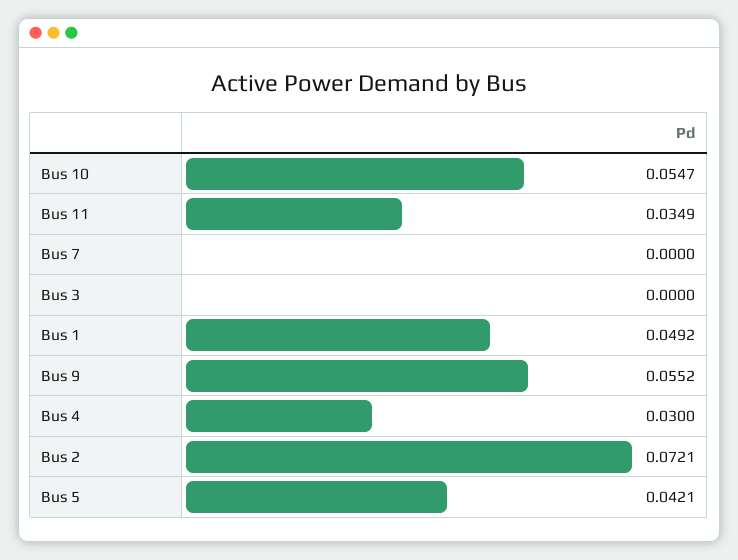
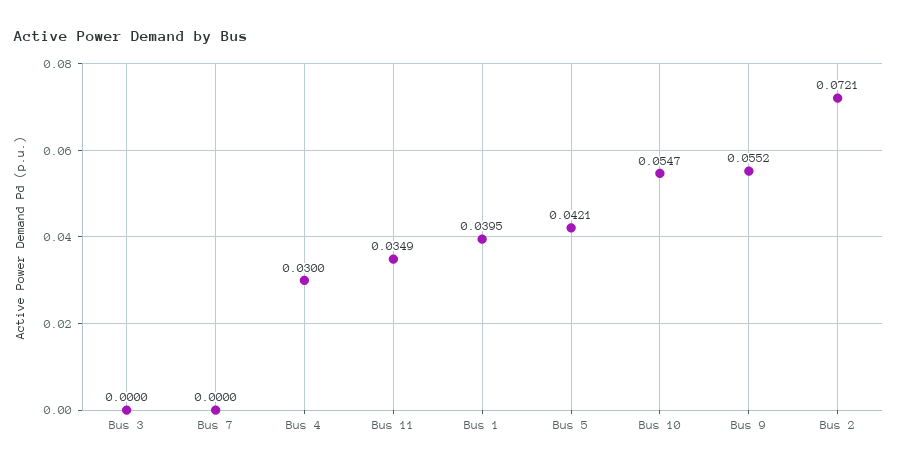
Bus 1: 0.0492 -> 0.0395

